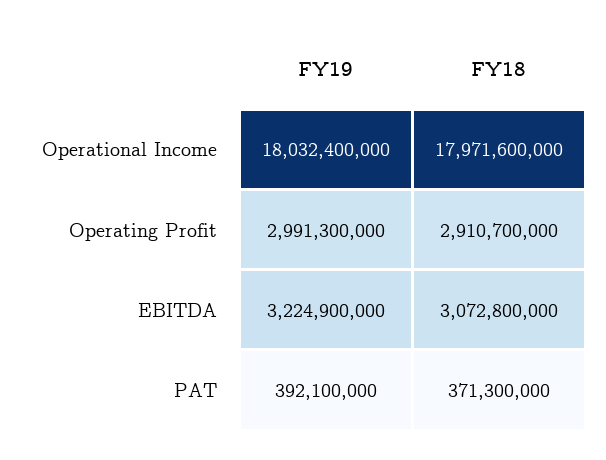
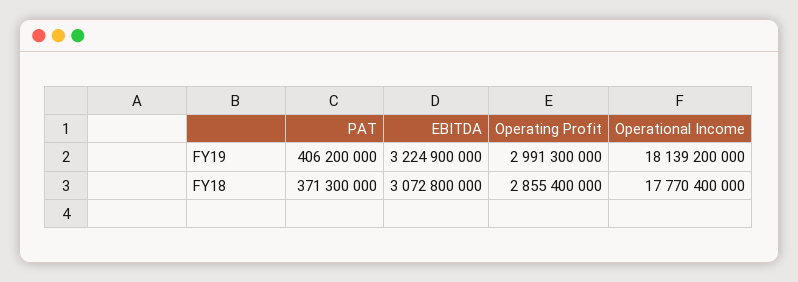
FY19, Operational Income: 18032400000 -> 18139200000
FY18, Operational Income: 17971600000 -> 17770400000
FY18, Operating Profit: 2910700000 -> 2855400000
FY19, PAT: 392100000 -> 406200000

